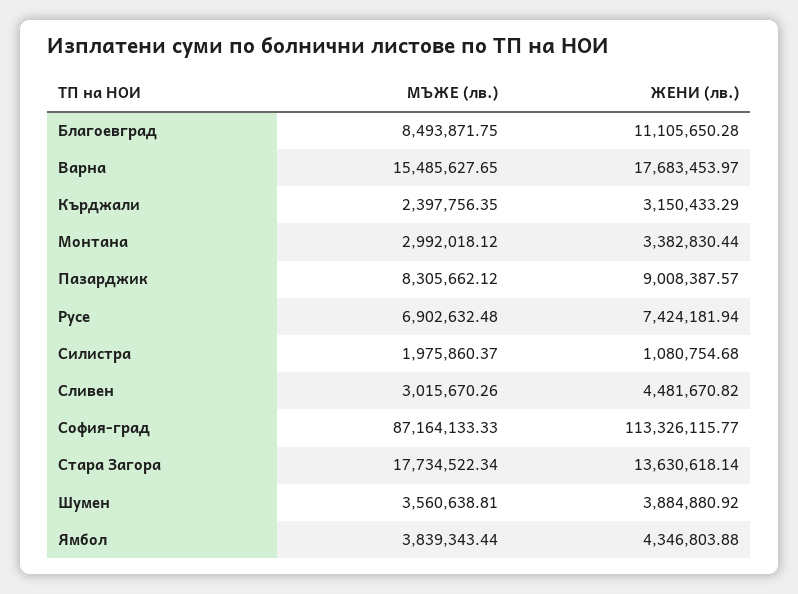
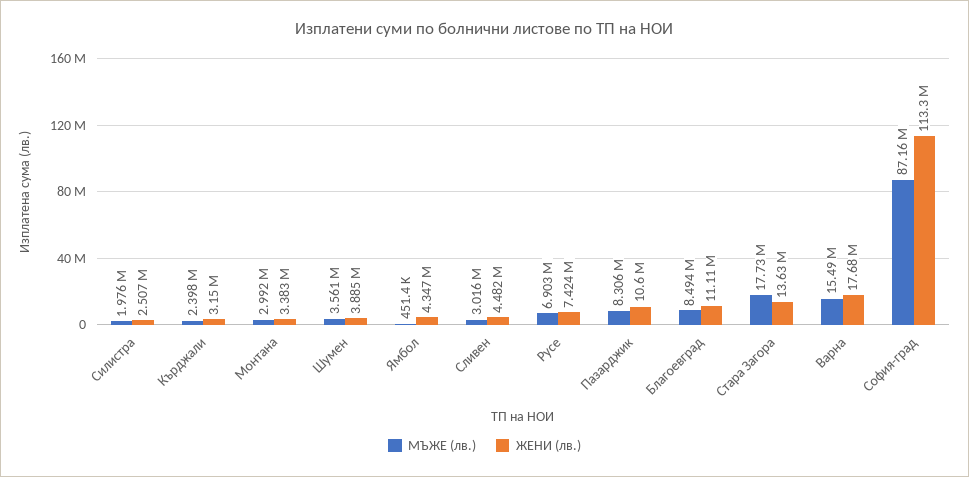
ЖЕНИ (лв.), Пазарджик: 9008387.57 -> 10600000
ЖЕНИ (лв.), Силистра: 1080754.68 -> 2507000
МЪЖЕ (лв.), Ямбол: 3839343.44 -> 451400

